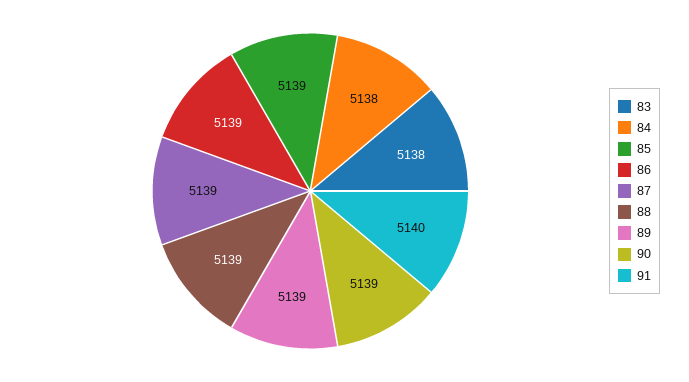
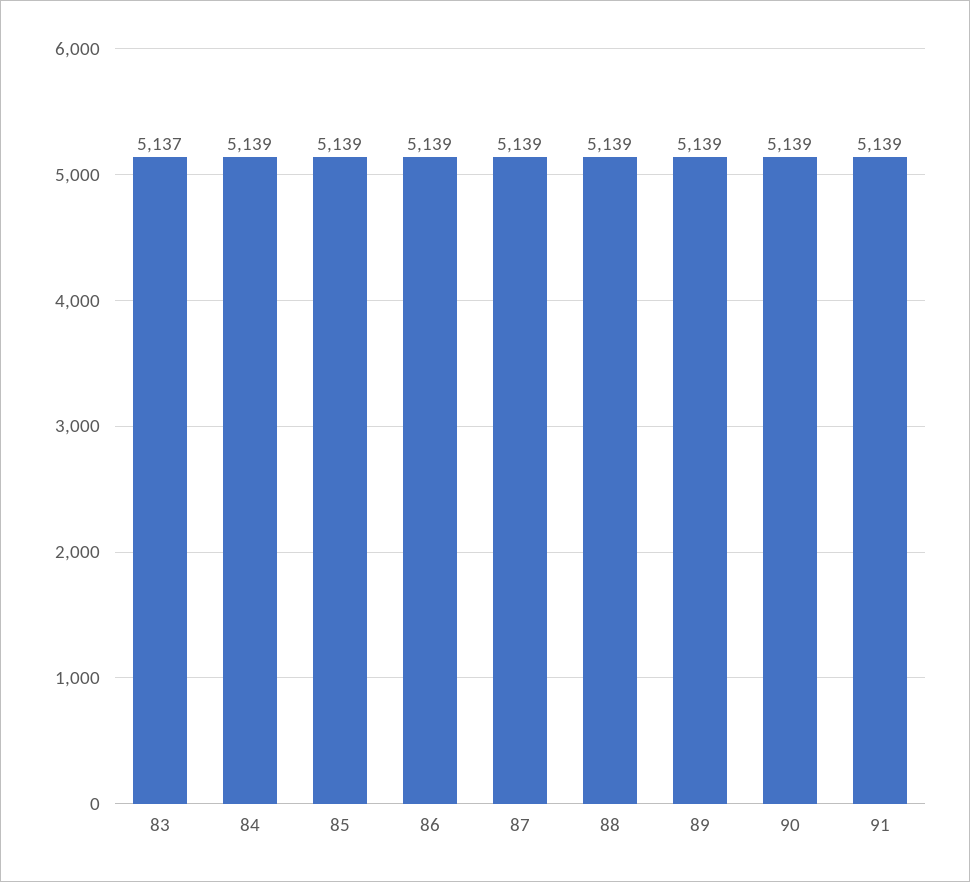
83: 5138 -> 5137
84: 5138 -> 5139
91: 5140 -> 5139

